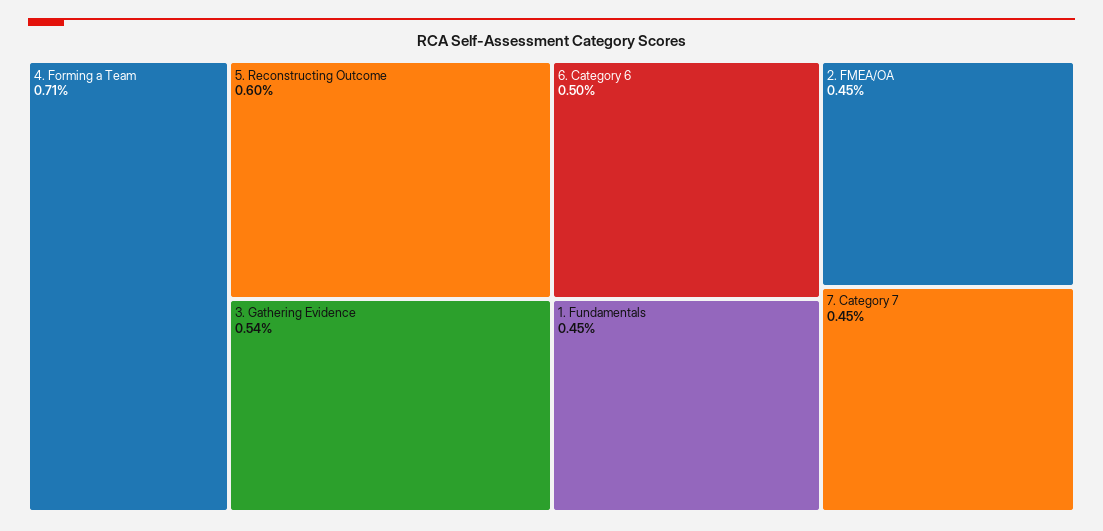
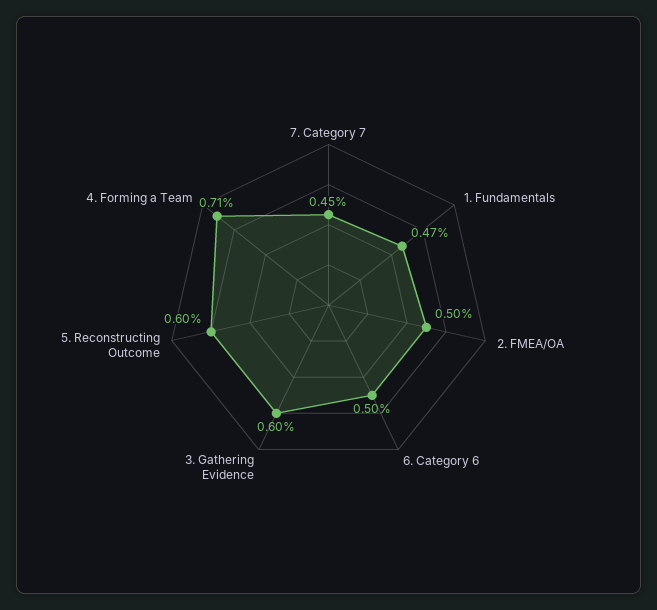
3. Gathering Evidence: 0.54 -> 0.6
1. Fundamentals: 0.45 -> 0.47
2. FMEA/OA: 0.45 -> 0.5

